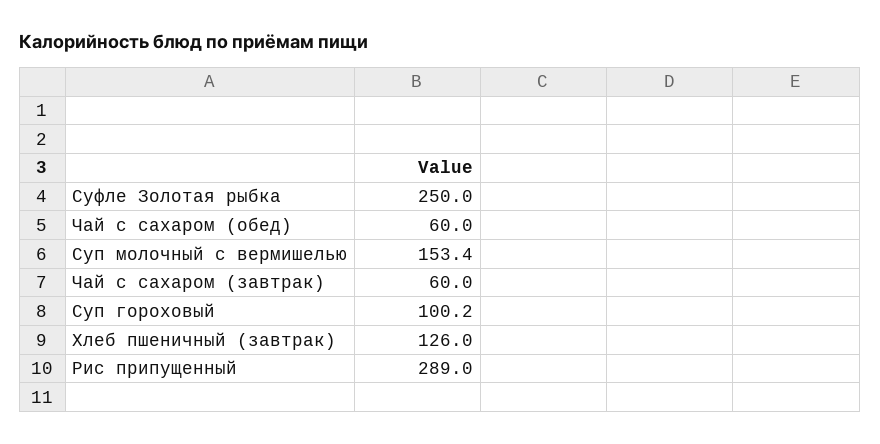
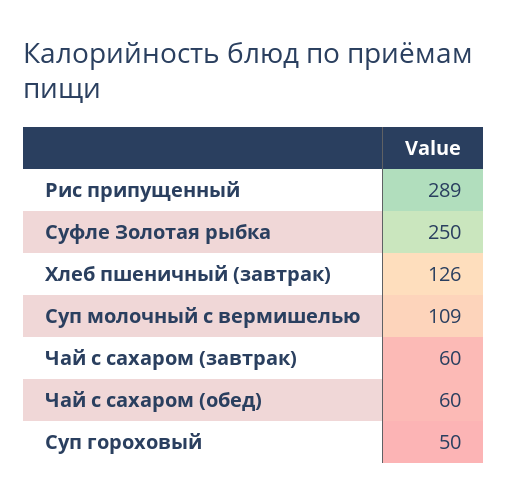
Суп молочный с вермишелью: 153.4 -> 109
Суп гороховый: 100.2 -> 50

